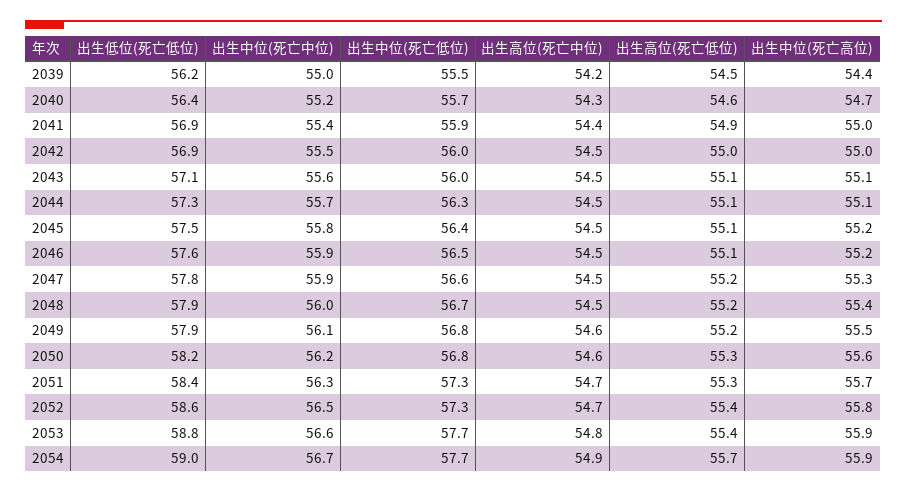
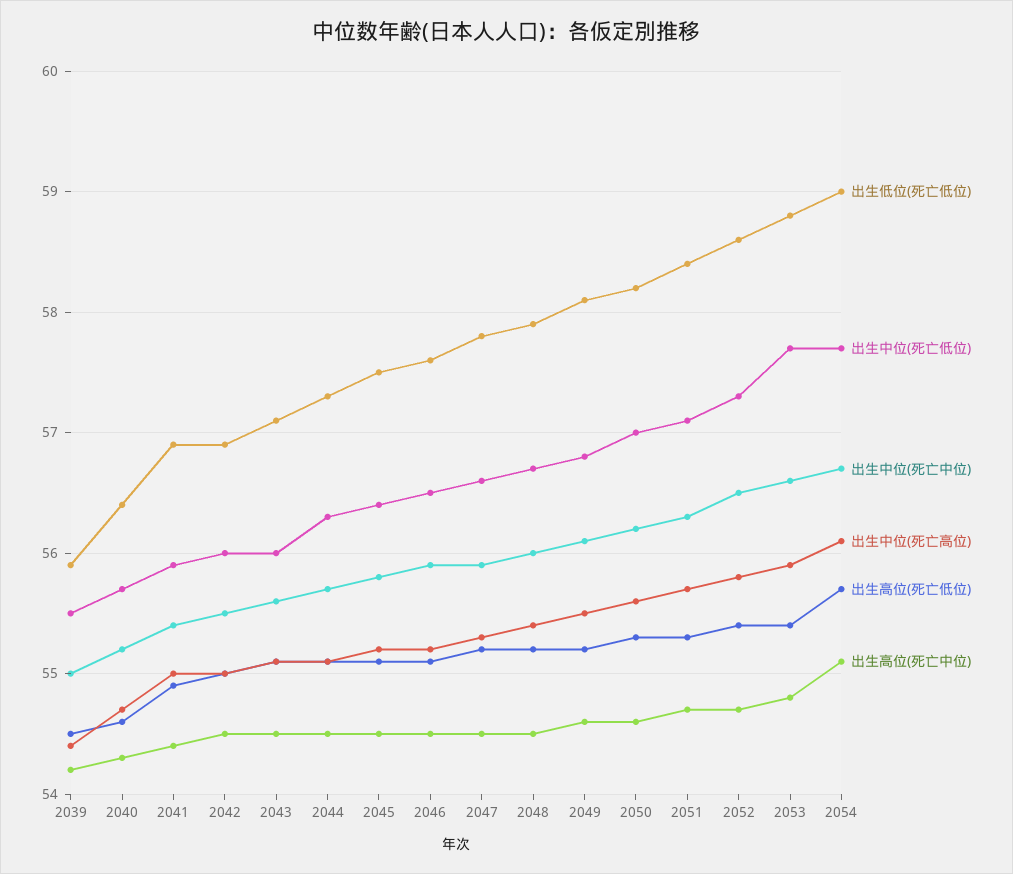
出生低位(死亡低位), 2039: 56.2 -> 55.9
出生低位(死亡低位), 2049: 57.9 -> 58.1
出生中位(死亡低位), 2050: 56.8 -> 57
出生中位(死亡低位), 2051: 57.3 -> 57.1
出生高位(死亡中位), 2054: 54.9 -> 55.1
出生中位(死亡高位), 2054: 55.9 -> 56.1

